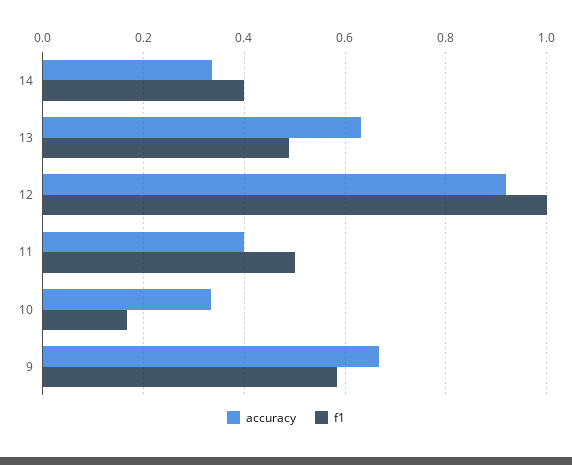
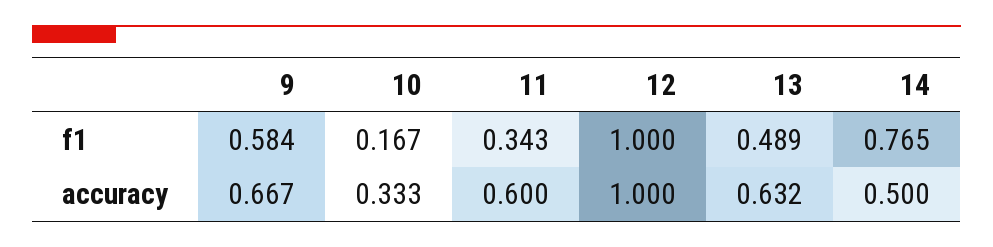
accuracy, 14: 0.34 -> 0.5
f1, 14: 0.4 -> 0.765
accuracy, 12: 0.92 -> 1
accuracy, 11: 0.4 -> 0.6
f1, 11: 0.5 -> 0.343

